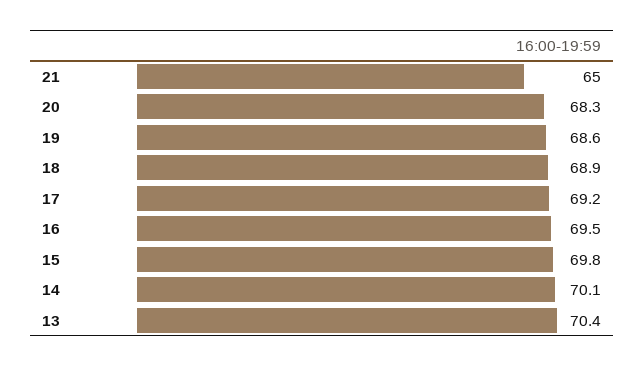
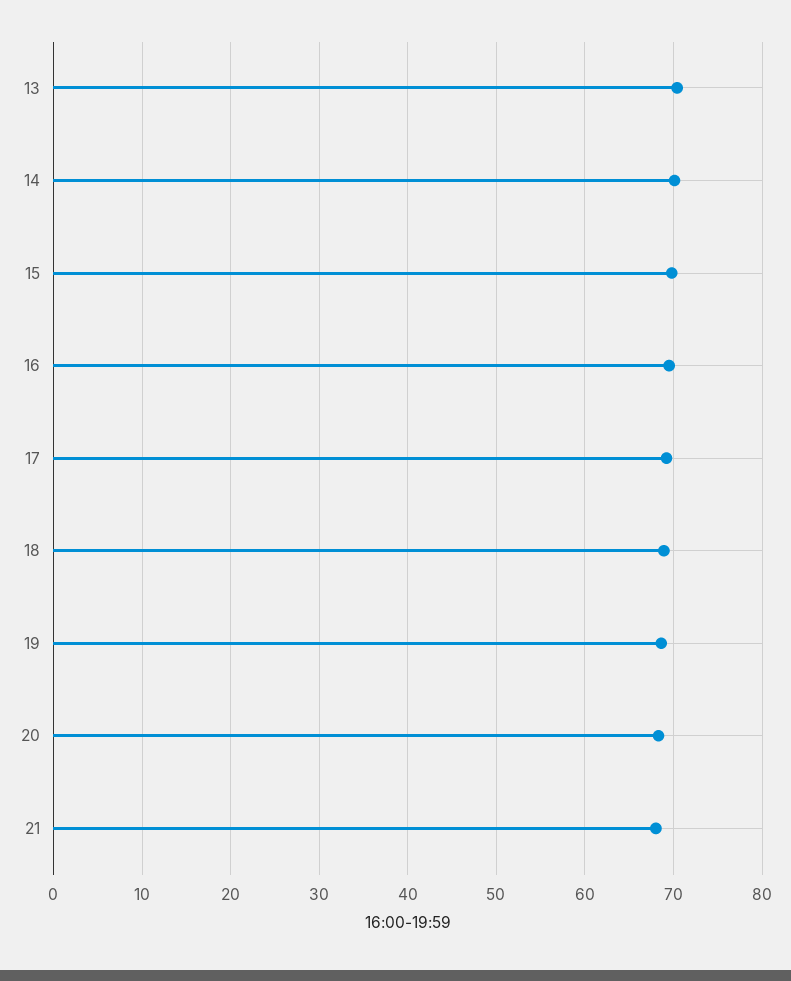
21: 65 -> 68

